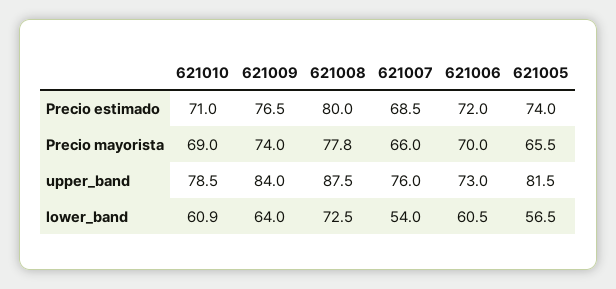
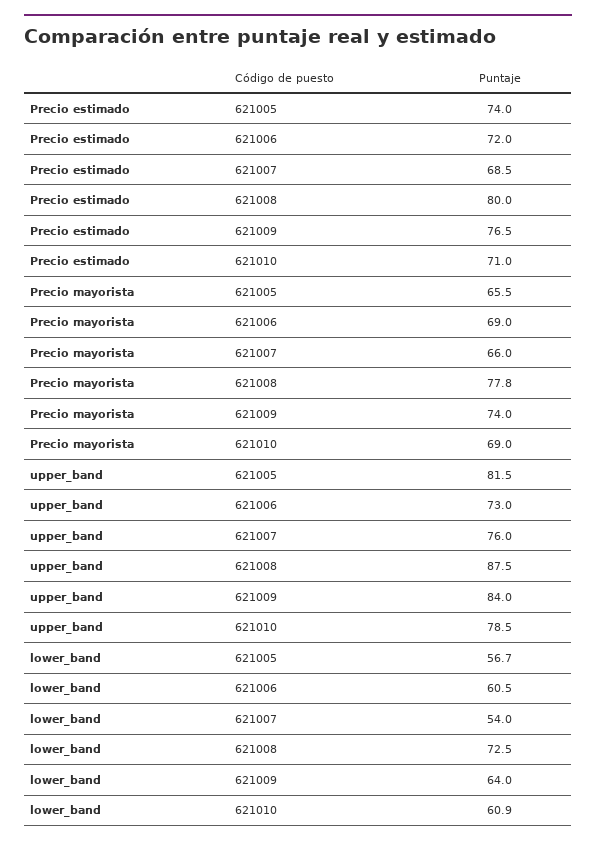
621006, Precio mayorista: 70 -> 69
621005, lower_band: 56.5 -> 56.7

